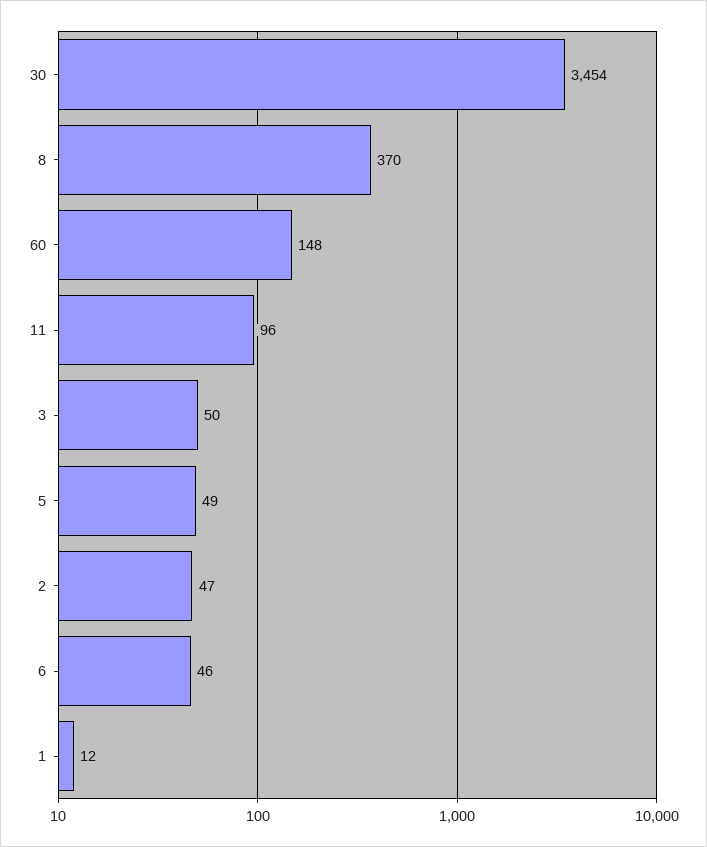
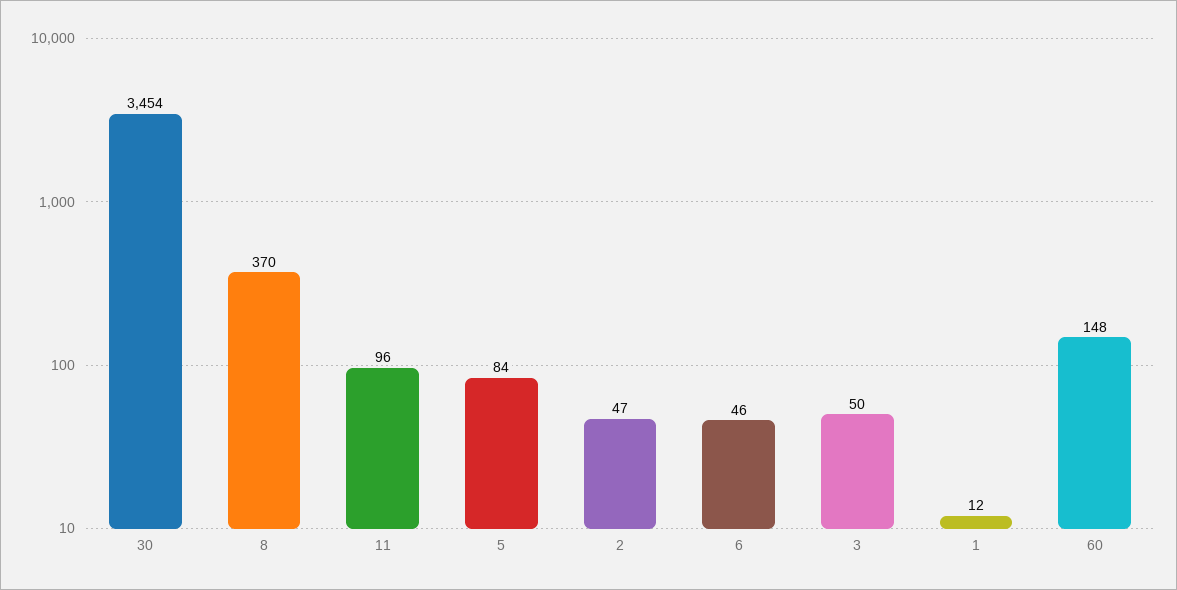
5: 49 -> 84

